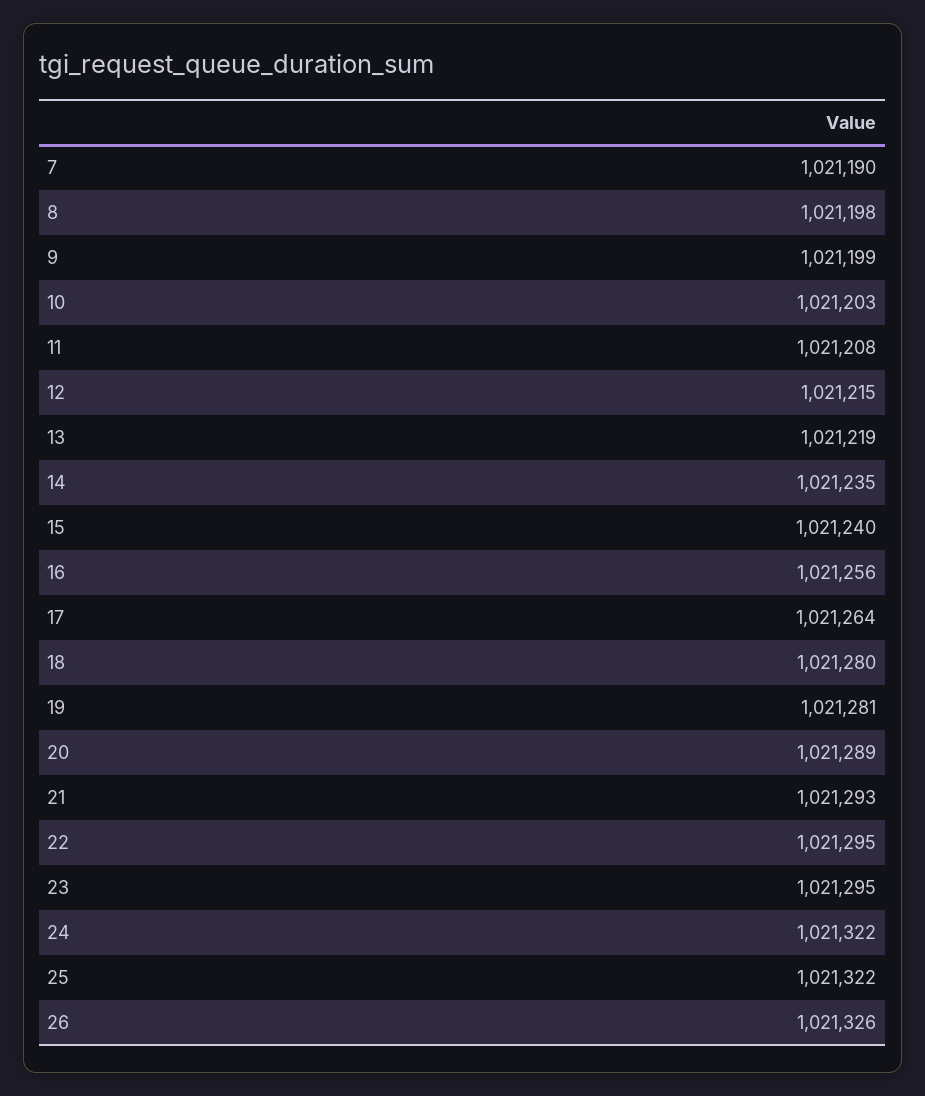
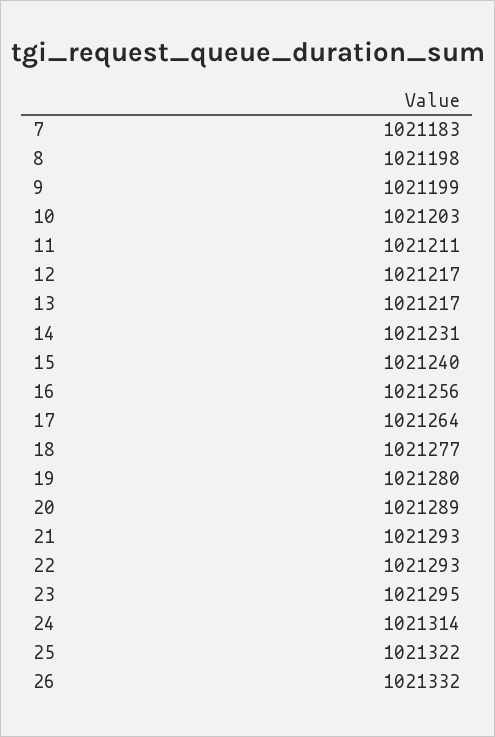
7: 1021190 -> 1021183
11: 1021208 -> 1021211
12: 1021215 -> 1021217
13: 1021219 -> 1021217
14: 1021235 -> 1021231
18: 1021280 -> 1021277
19: 1021281 -> 1021280
22: 1021295 -> 1021293
24: 1021322 -> 1021314
26: 1021326 -> 1021332

